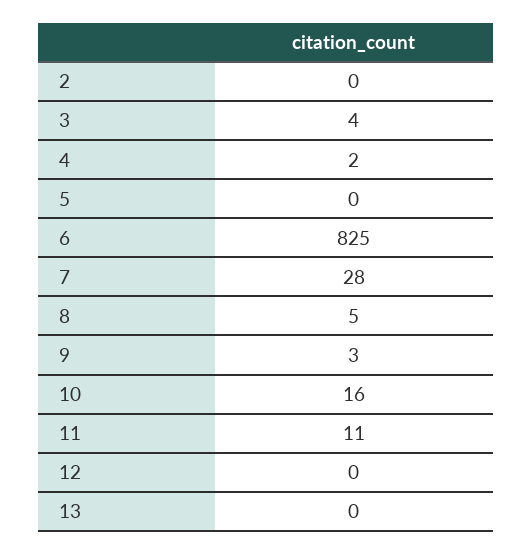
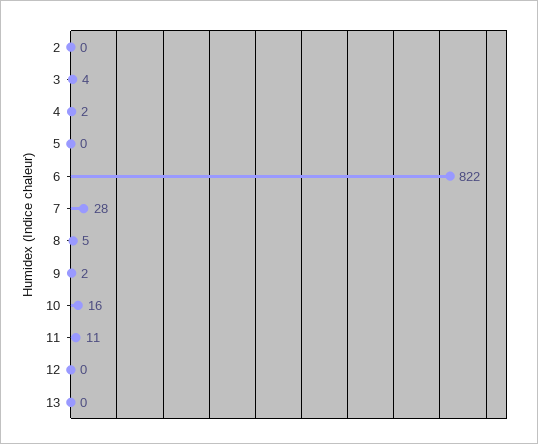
6: 825 -> 822
9: 3 -> 2

